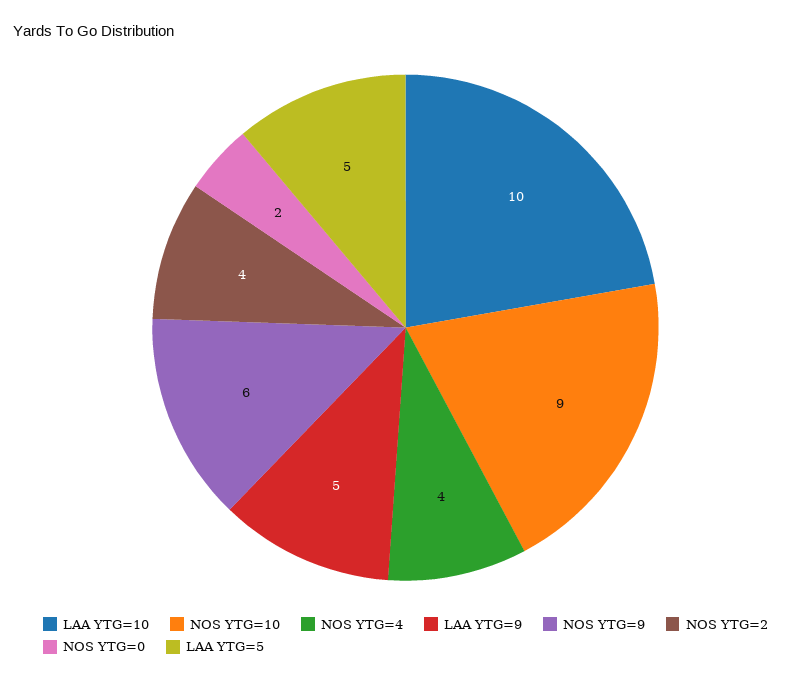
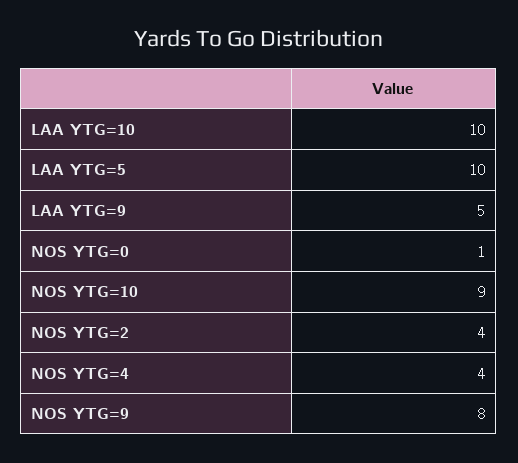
NOS YTG=9: 6 -> 8
NOS YTG=0: 2 -> 1
LAA YTG=5: 5 -> 10

